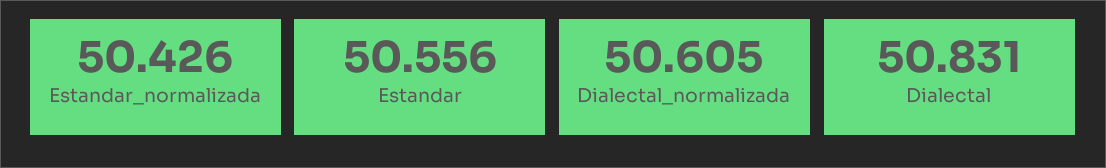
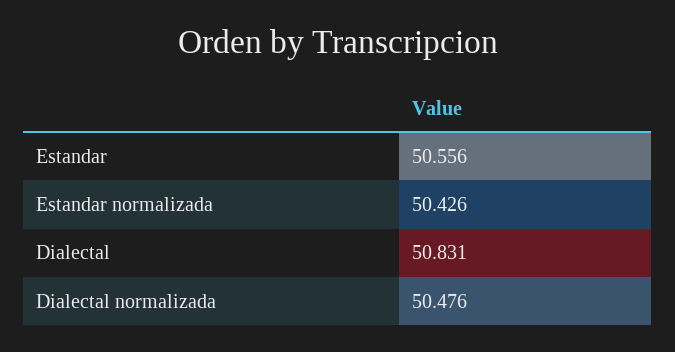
Dialectal_normalizada: 50.605 -> 50.476

